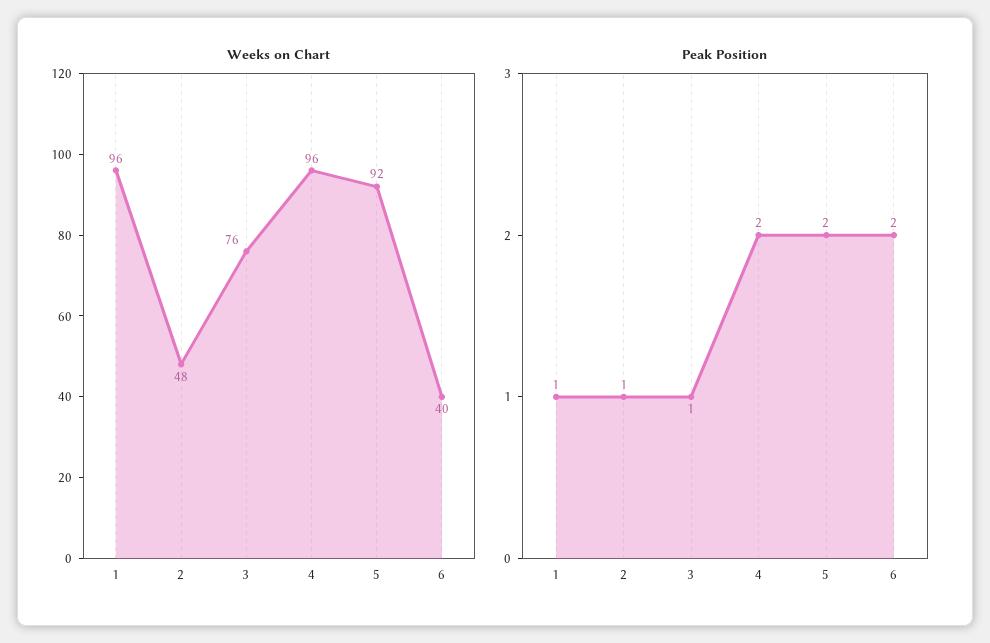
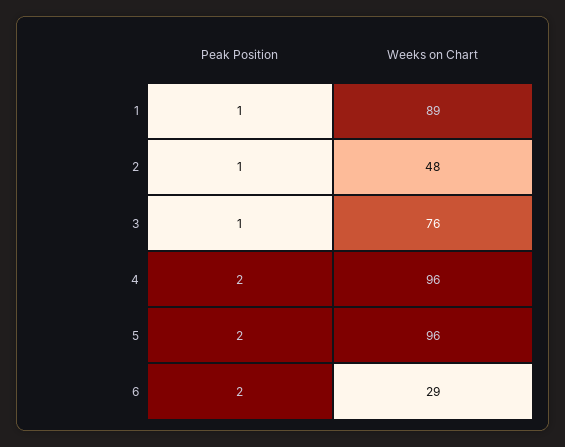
Weeks on Chart, 1: 96 -> 89
Weeks on Chart, 5: 92 -> 96
Weeks on Chart, 6: 40 -> 29

